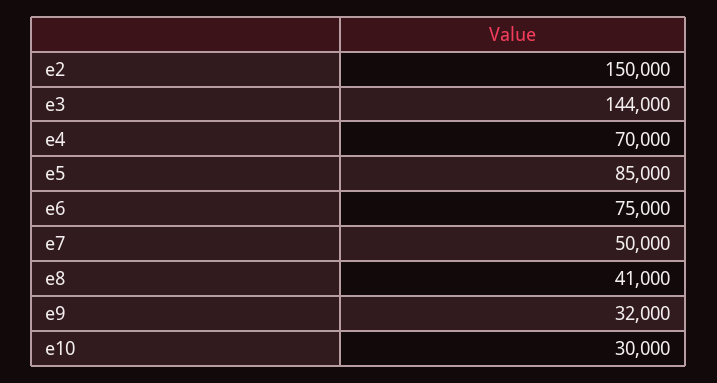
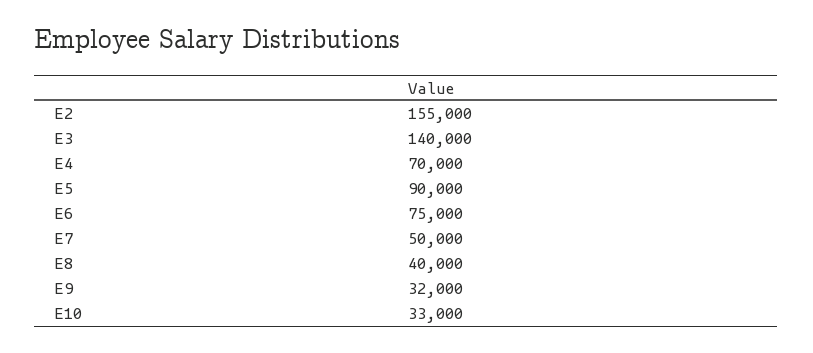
e2: 150000 -> 155000
e3: 144000 -> 140000
e5: 85000 -> 90000
e8: 41000 -> 40000
e10: 30000 -> 33000

